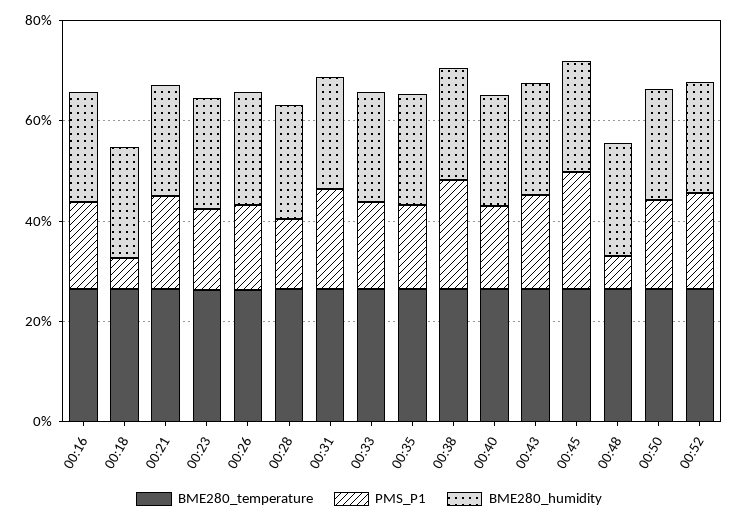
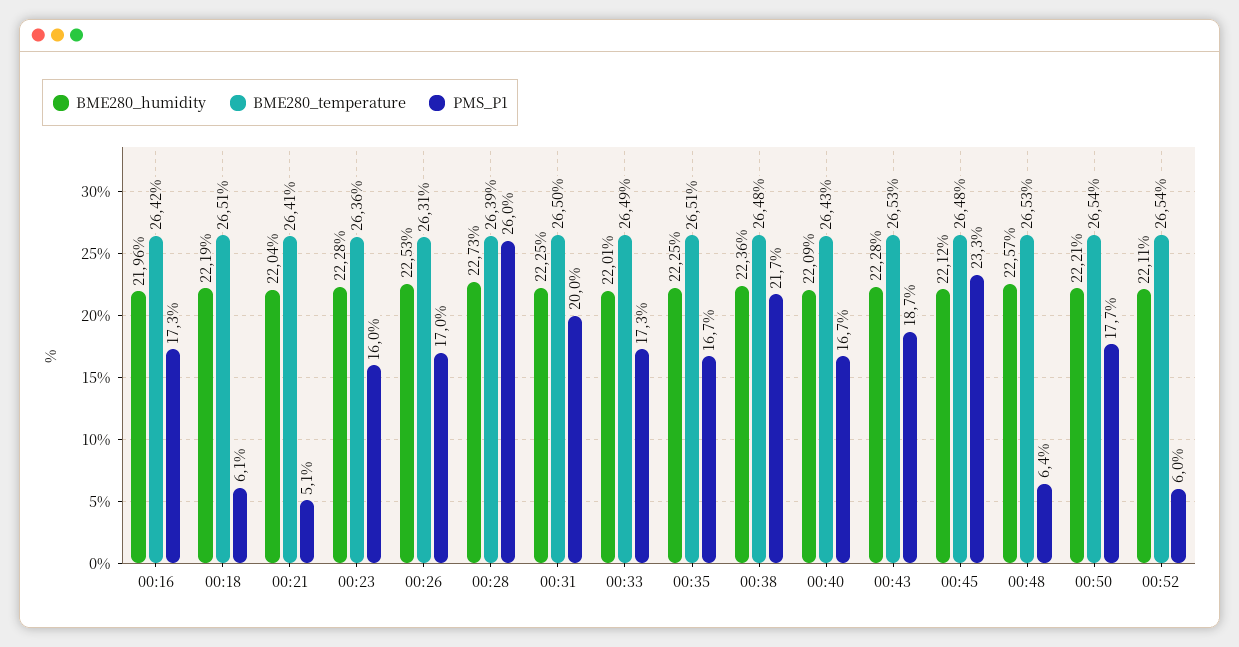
PMS_P1, 00:21: 20 -> 5.1
PMS_P1, 00:28: 15 -> 26
PMS_P1, 00:52: 20 -> 6

